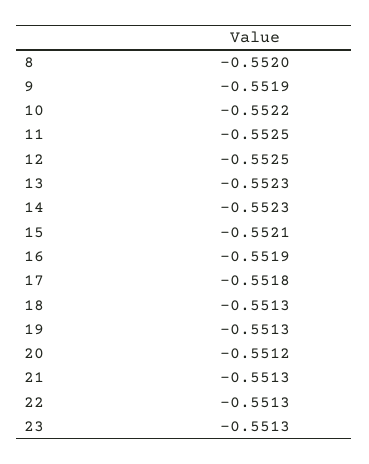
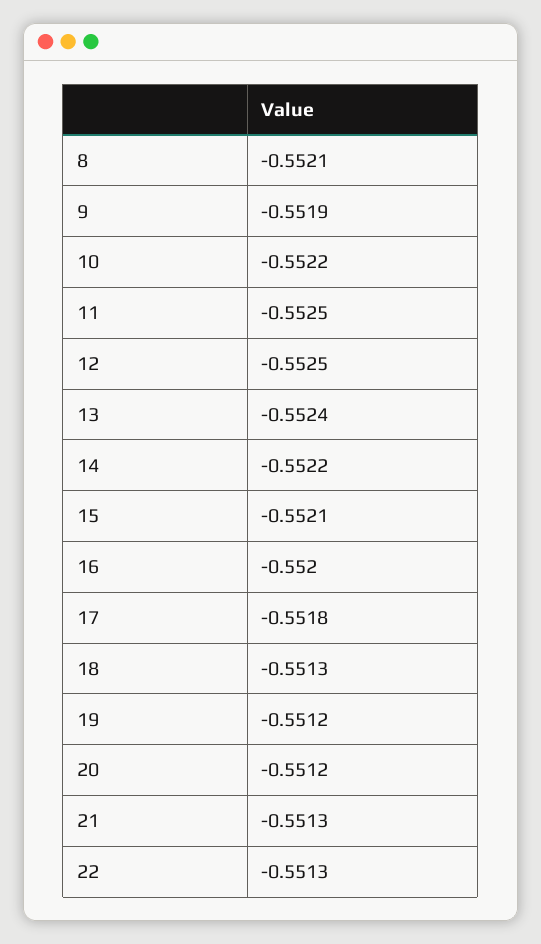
8: -0.552 -> -0.5521
13: -0.5523 -> -0.5524
14: -0.5523 -> -0.5522
16: -0.5519 -> -0.552
19: -0.5513 -> -0.5512
23: -0.5513 -> none

